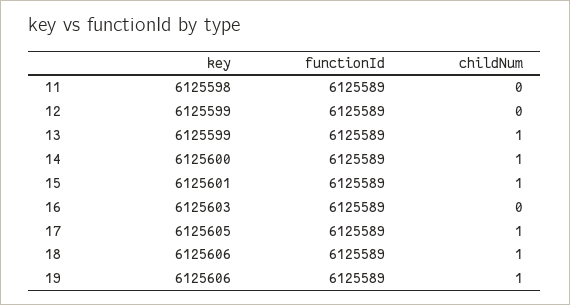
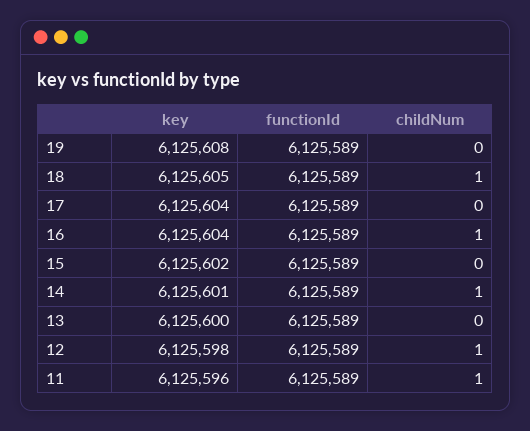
key, 11: 6125598 -> 6125596
childNum, 11: 0 -> 1
key, 12: 6125599 -> 6125598
childNum, 12: 0 -> 1
key, 13: 6125599 -> 6125600
childNum, 13: 1 -> 0
key, 14: 6125600 -> 6125601
key, 15: 6125601 -> 6125602
childNum, 15: 1 -> 0
key, 16: 6125603 -> 6125604
childNum, 16: 0 -> 1
key, 17: 6125605 -> 6125604
childNum, 17: 1 -> 0
key, 18: 6125606 -> 6125605
key, 19: 6125606 -> 6125608
childNum, 19: 1 -> 0

